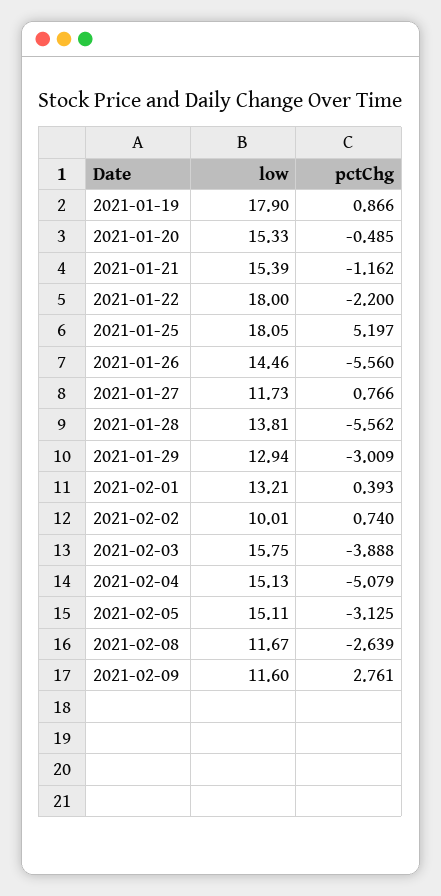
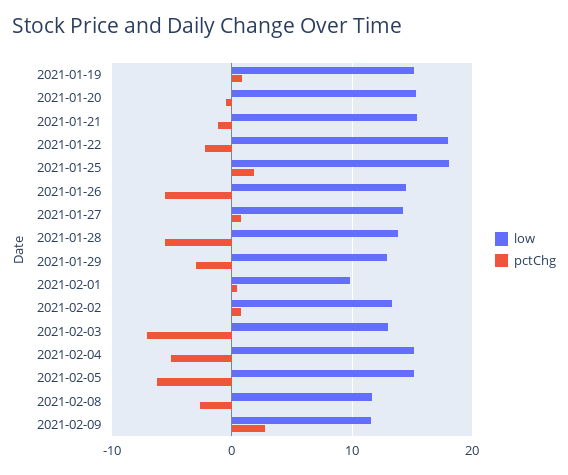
low, 2021-01-19: 17.9 -> 15
pctChg, 2021-01-25: 5.197 -> 2
low, 2021-01-27: 11.73 -> 14
low, 2021-02-01: 13.21 -> 10
low, 2021-02-02: 10.01 -> 13
low, 2021-02-03: 15.75 -> 13
pctChg, 2021-02-03: -3.888 -> -7
pctChg, 2021-02-05: -3.125 -> -6

